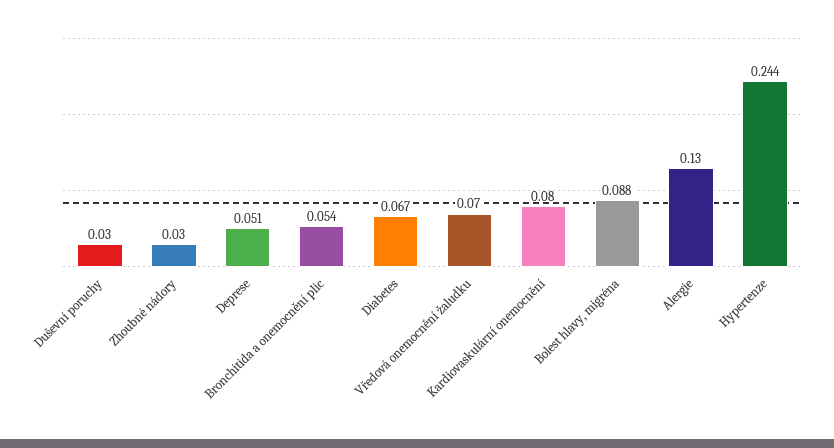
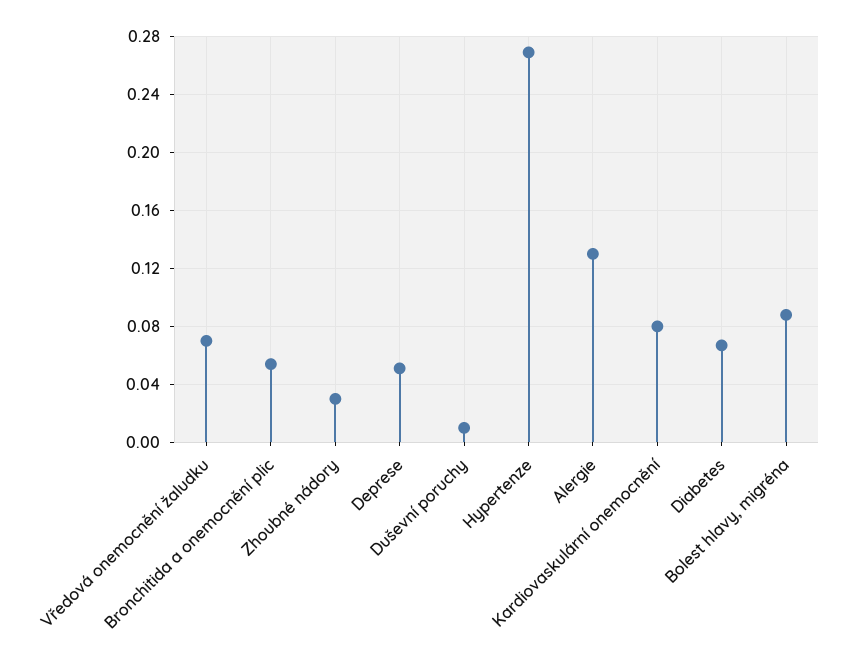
Duševní poruchy: 0.03 -> 0.01
Hypertenze: 0.244 -> 0.27

